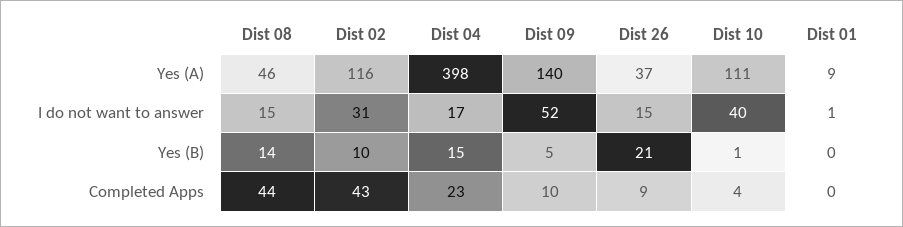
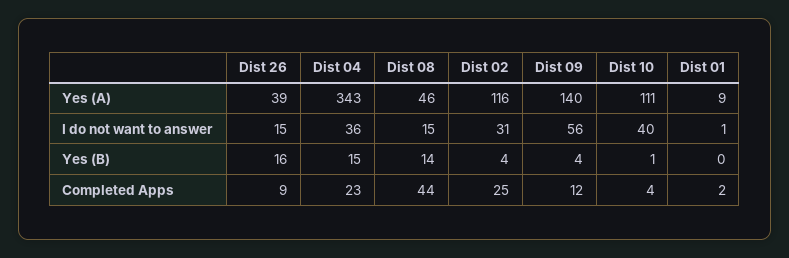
Dist 04, Yes (A): 398 -> 343
Dist 26, Yes (A): 37 -> 39
Dist 04, I do not want to answer: 17 -> 36
Dist 09, I do not want to answer: 52 -> 56
Dist 02, Yes (B): 10 -> 4
Dist 09, Yes (B): 5 -> 4
Dist 26, Yes (B): 21 -> 16
Dist 02, Completed Apps: 43 -> 25
Dist 09, Completed Apps: 10 -> 12
Dist 01, Completed Apps: 0 -> 2

